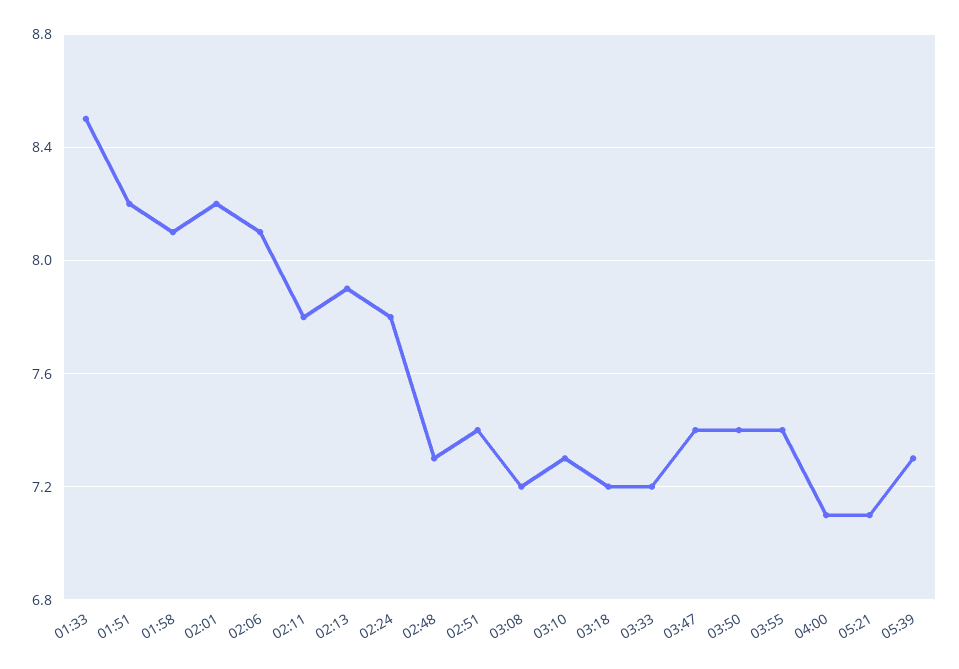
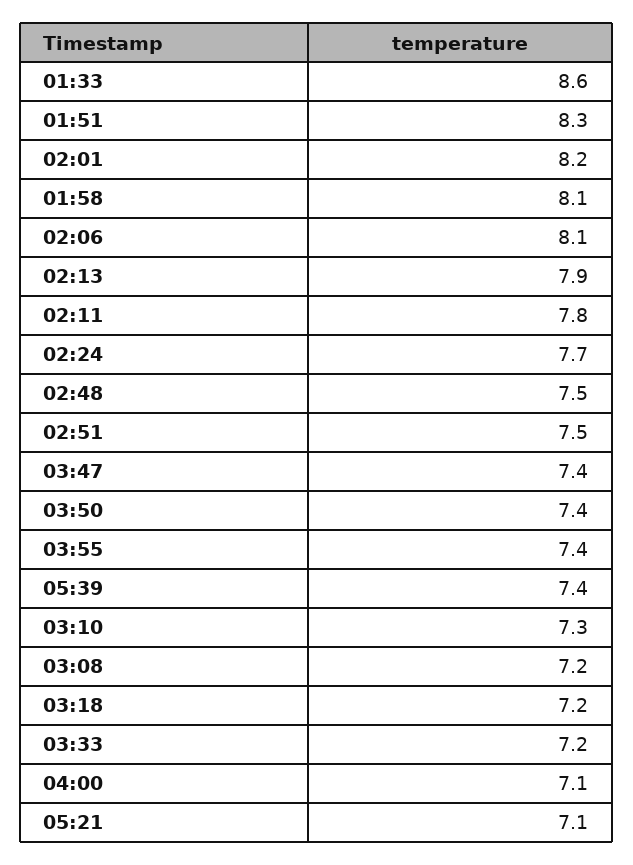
01:33: 8.5 -> 8.6
01:51: 8.2 -> 8.3
02:24: 7.8 -> 7.7
02:48: 7.3 -> 7.5
02:51: 7.4 -> 7.5
05:39: 7.3 -> 7.4

